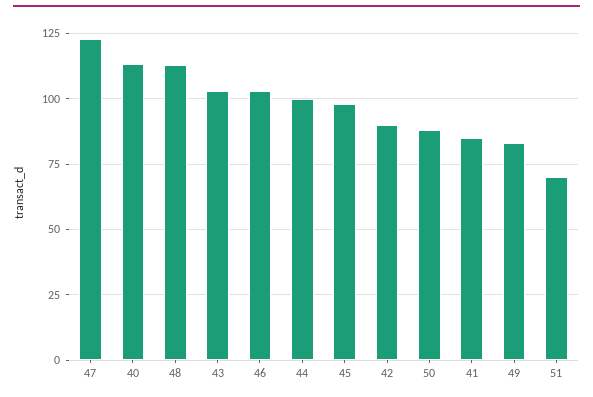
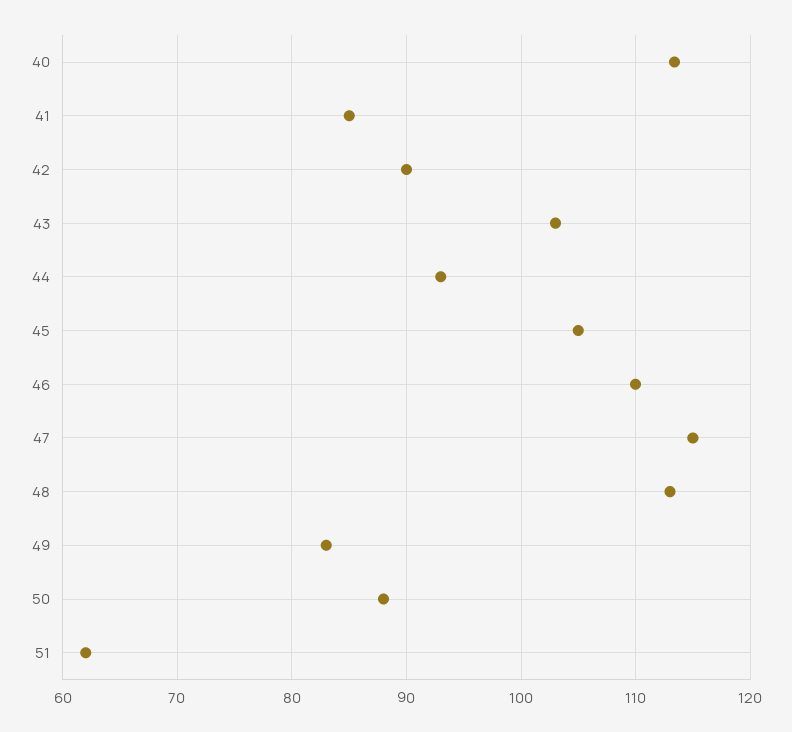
47: 122.5 -> 115
46: 102.5 -> 110
44: 100 -> 93
45: 97.5 -> 105
51: 70 -> 62

